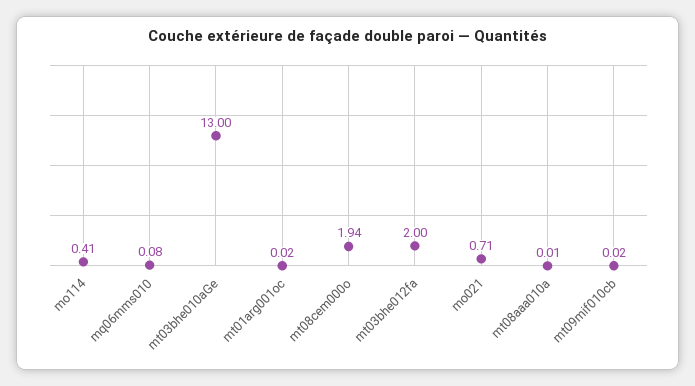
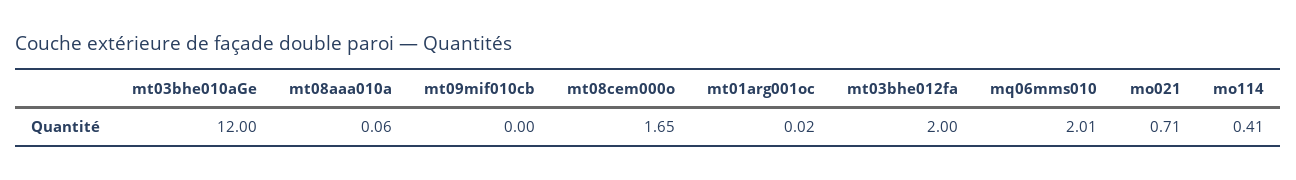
mq06mms010: 0.08 -> 2.01
mt03bhe010aGe: 13 -> 12
mt08cem000o: 1.94 -> 1.65
mt08aaa010a: 0.01 -> 0.06
mt09mif010cb: 0.02 -> 0

